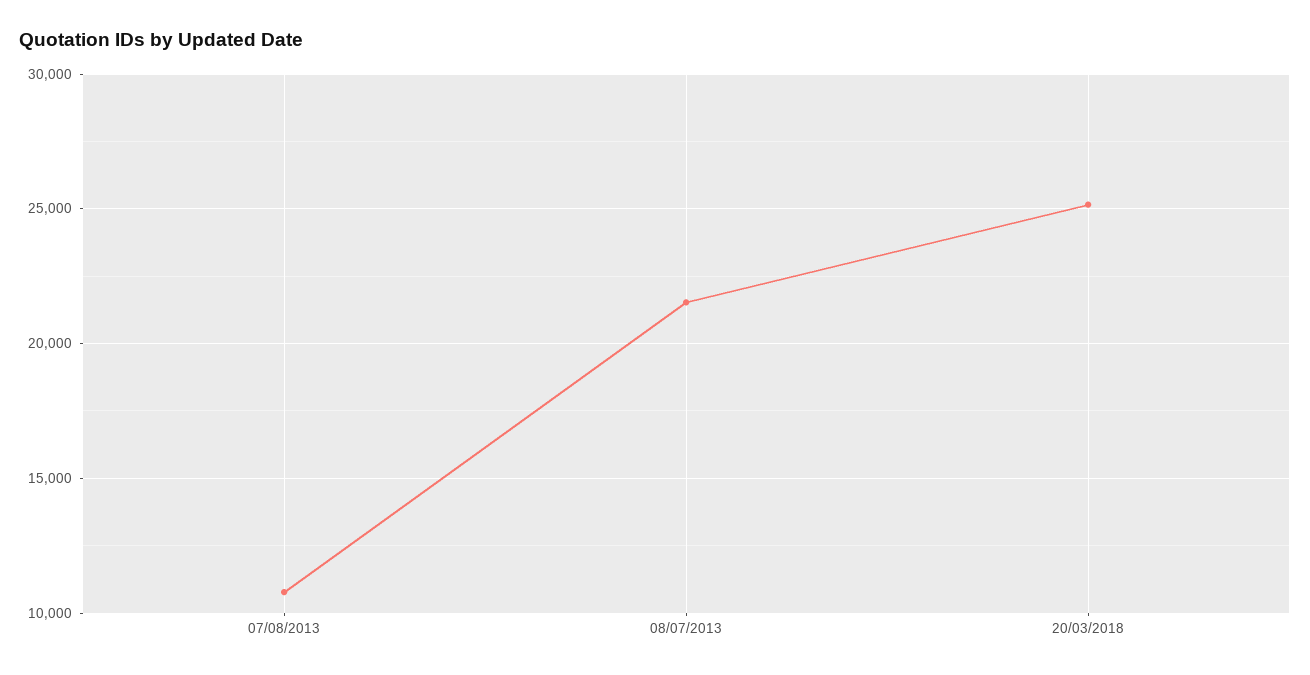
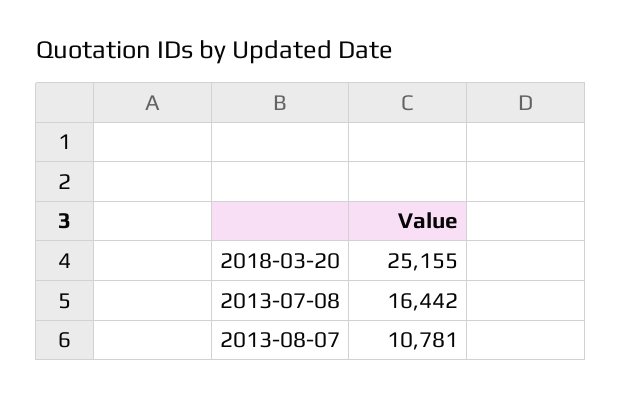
08/07/2013: 21500 -> 16442

